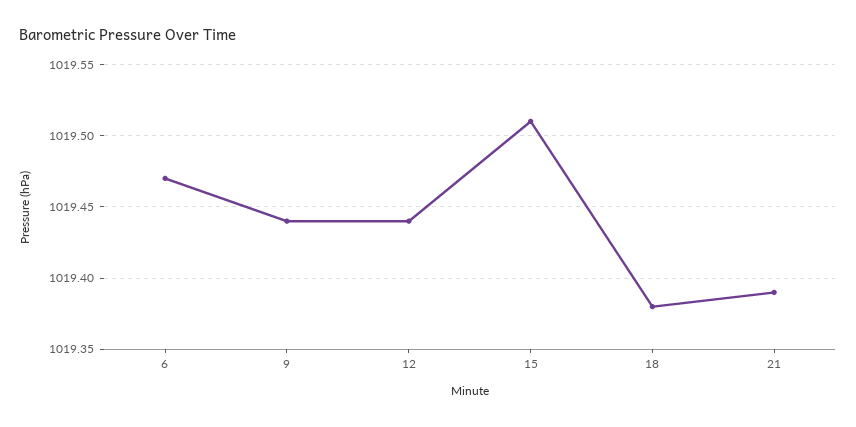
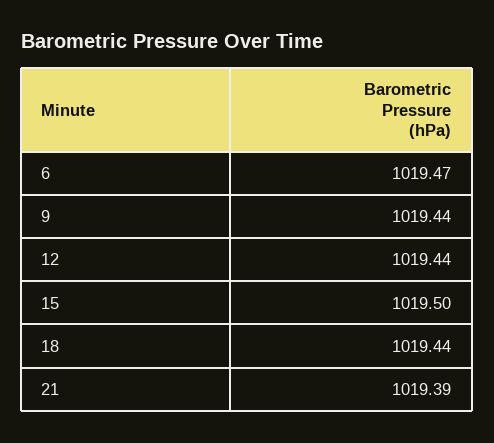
15: 1019.51 -> 1019.5
18: 1019.38 -> 1019.44

